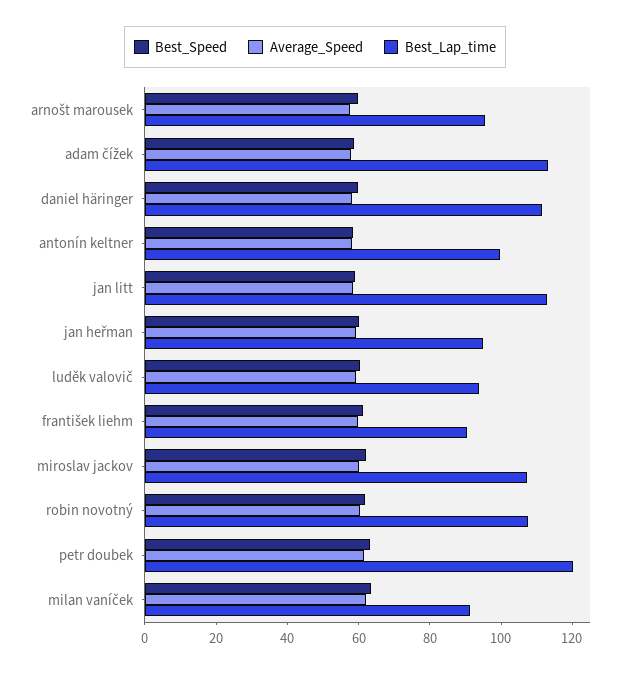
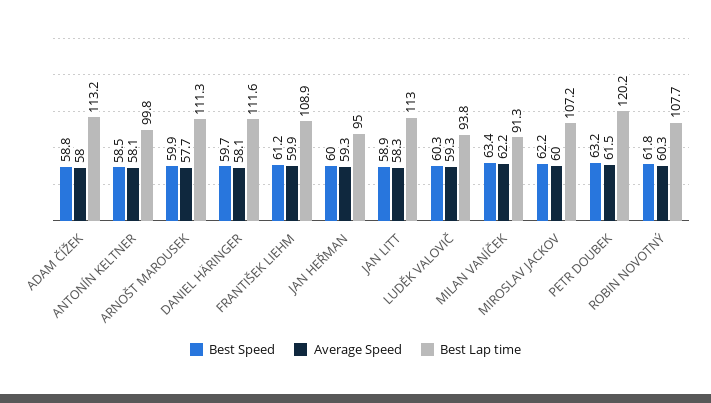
Best_Lap_time, arnošt marousek: 95 -> 111.3
Best_Lap_time, františek liehm: 90 -> 108.9

